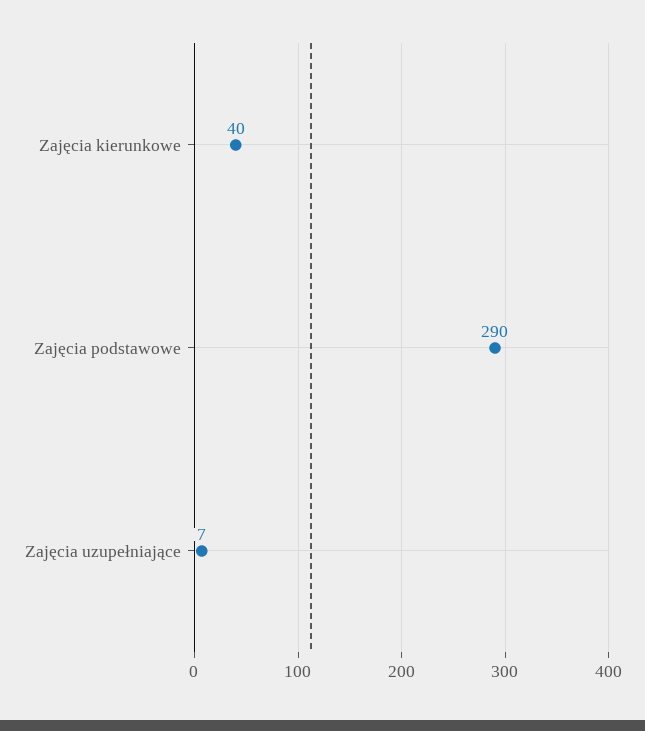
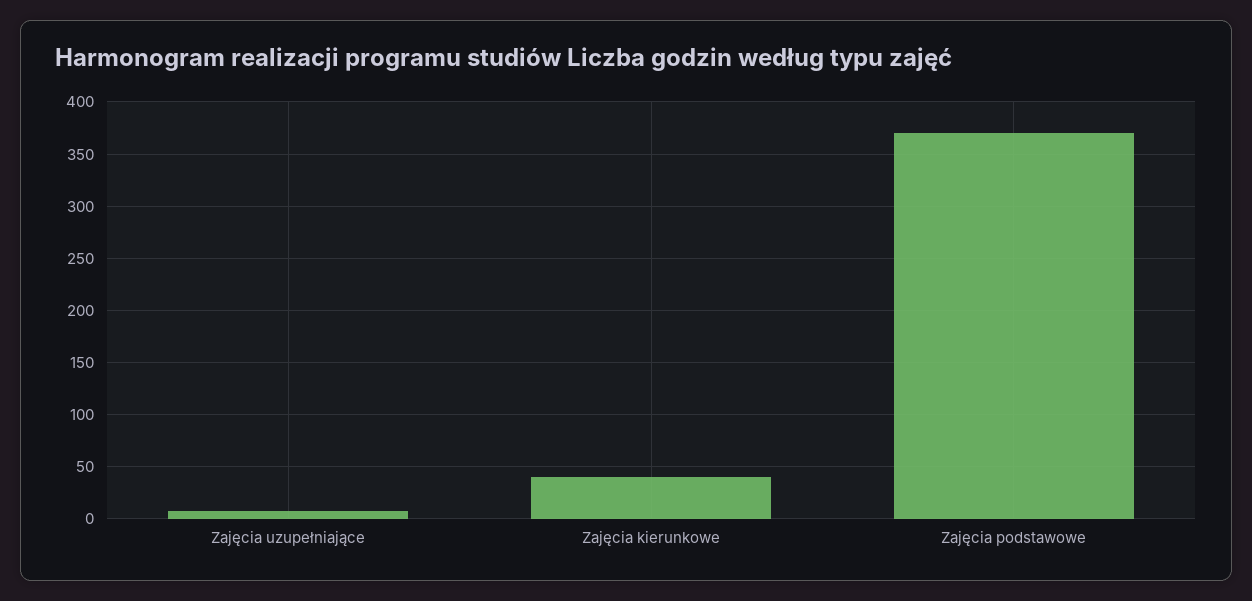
Zajęcia podstawowe: 290 -> 370

